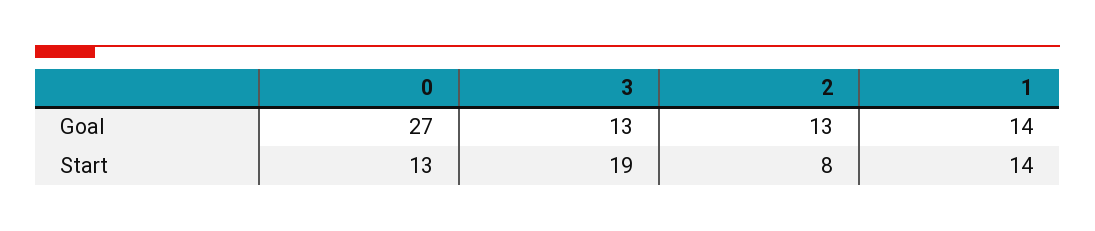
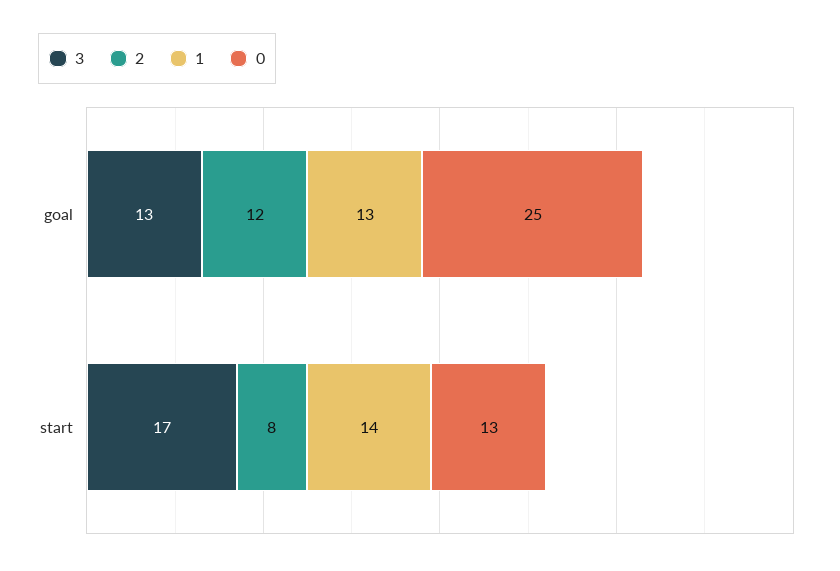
0, Goal: 27 -> 25
2, Goal: 13 -> 12
1, Goal: 14 -> 13
3, Start: 19 -> 17

